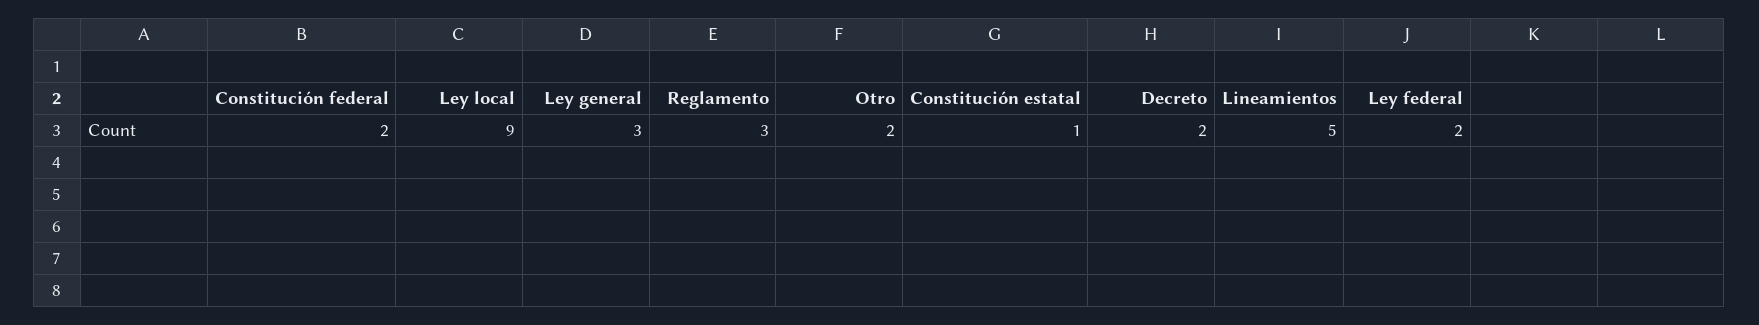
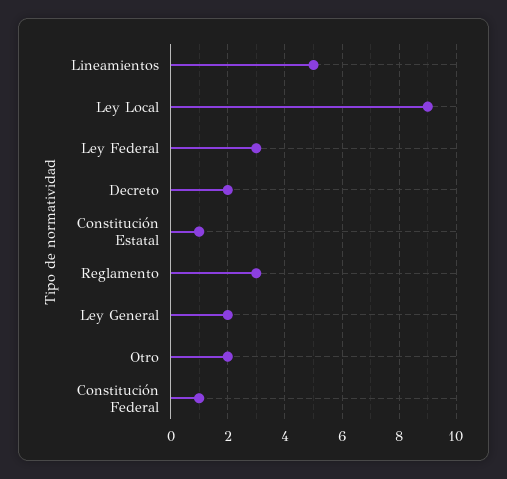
Constitución federal: 2 -> 1
Ley general: 3 -> 2
Ley federal: 2 -> 3

